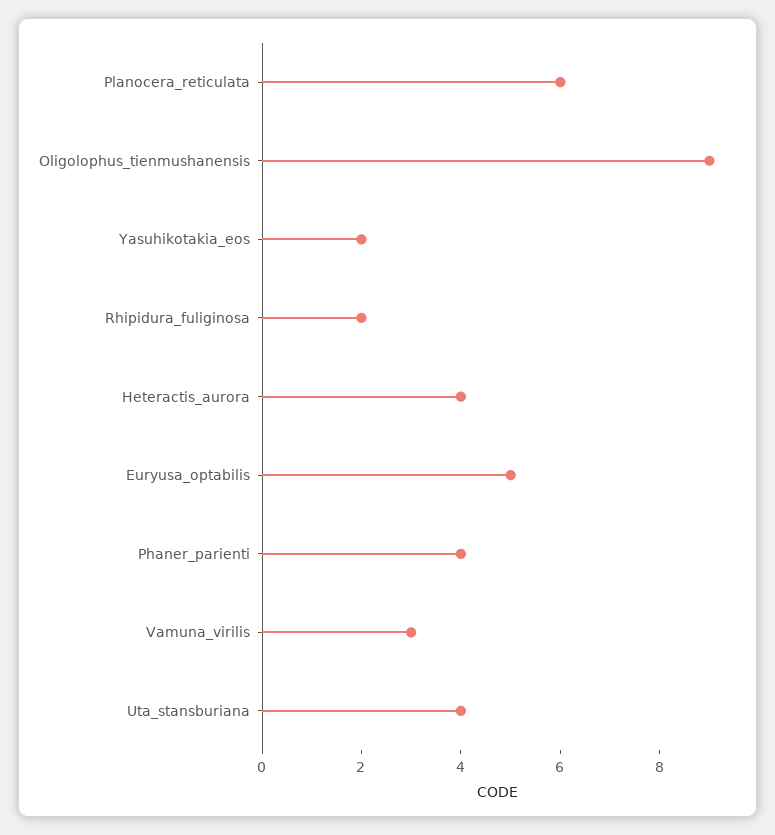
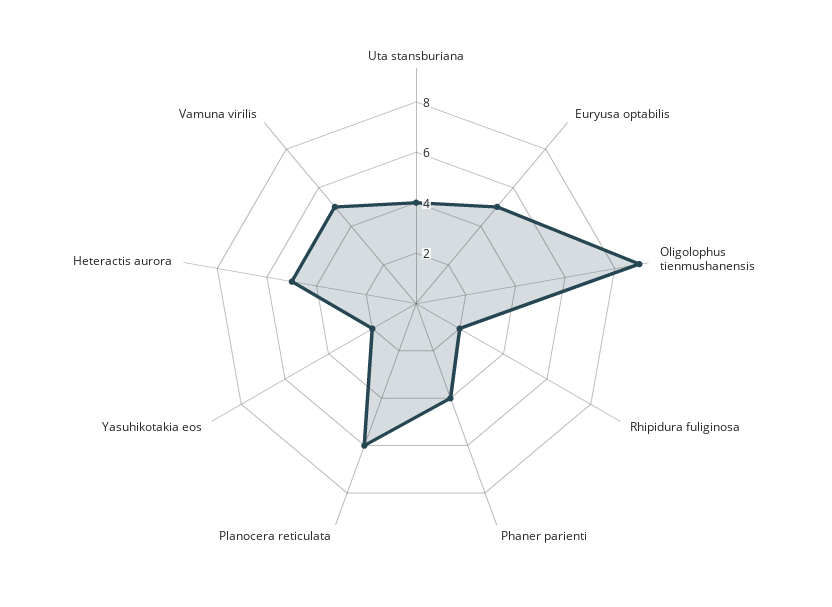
Heteractis_aurora: 4 -> 5
Vamuna_virilis: 3 -> 5

